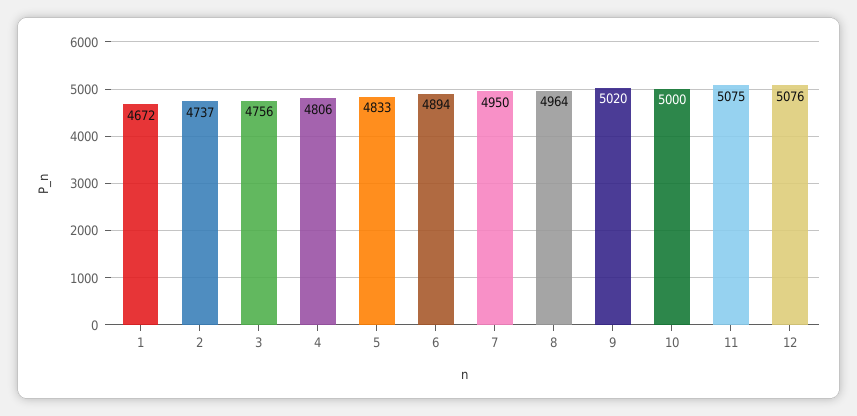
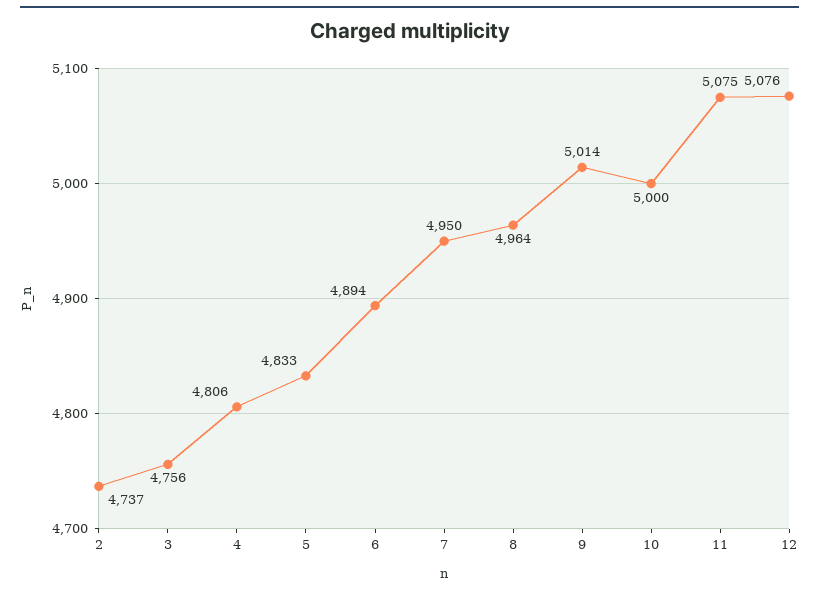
1: 4672 -> none
9: 5020 -> 5014

